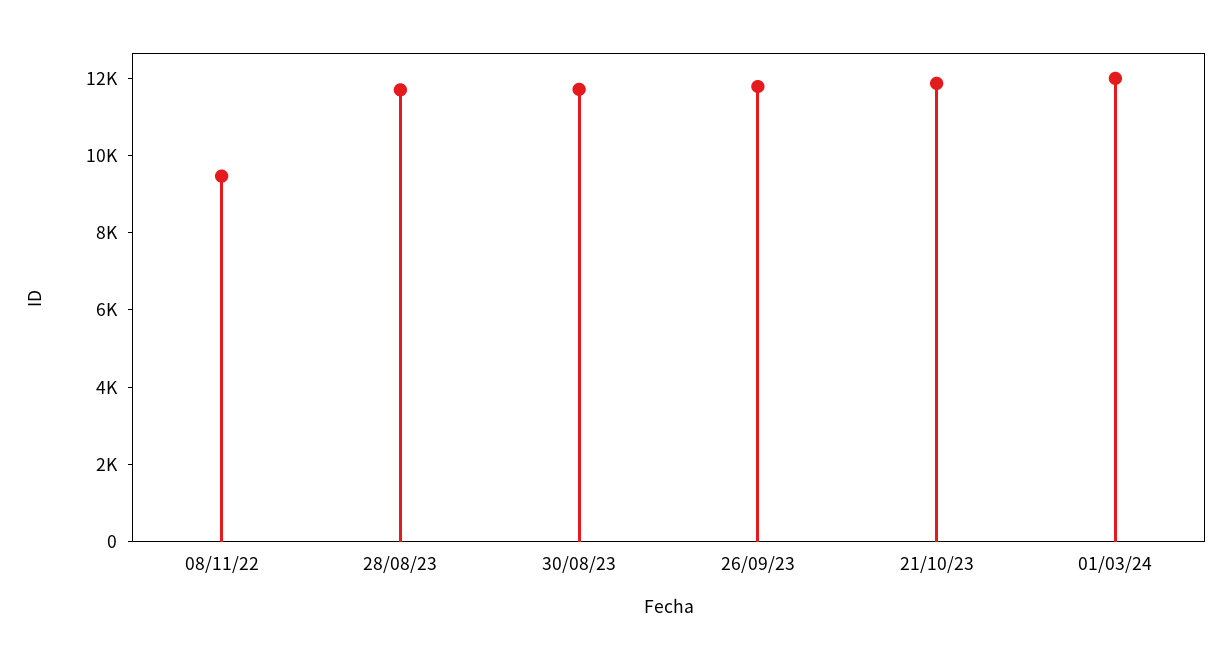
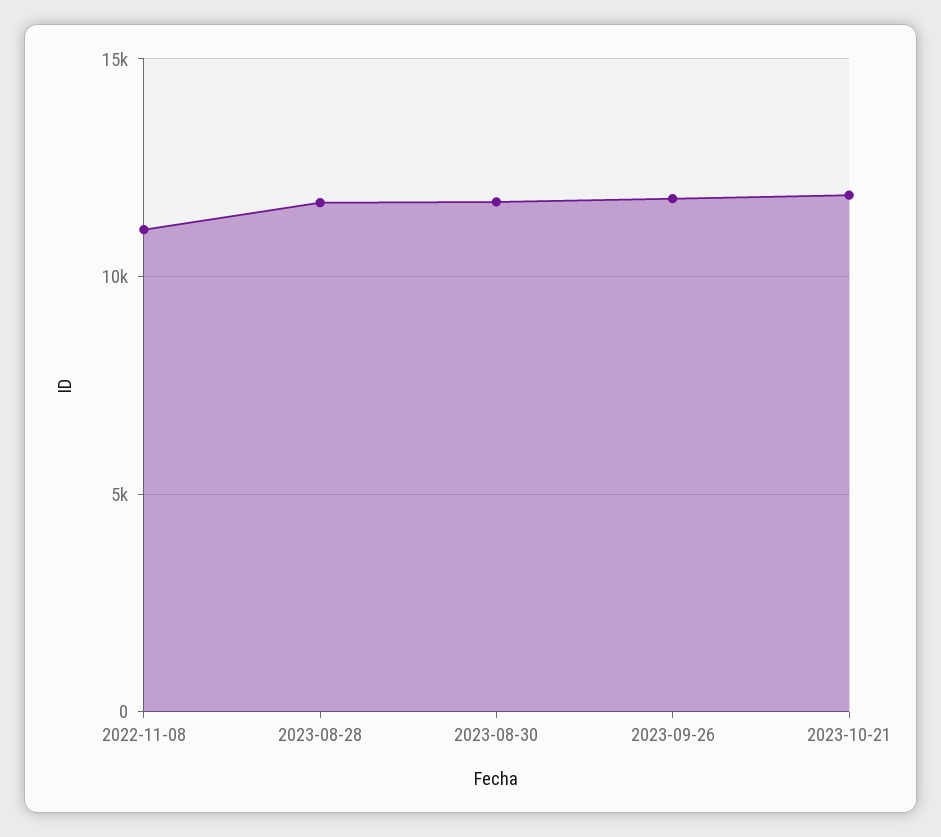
08/11/22: 9500 -> 11000
01/03/24: 12000 -> none

